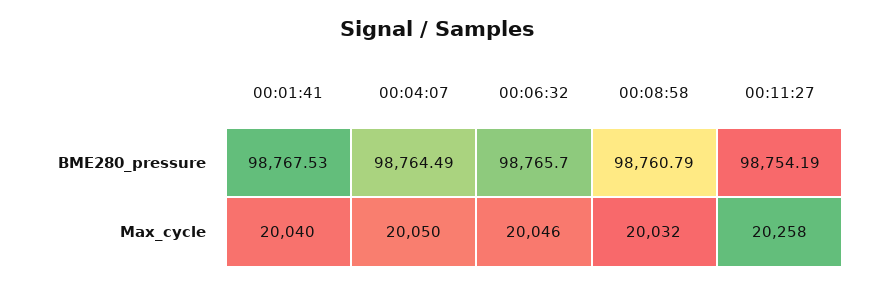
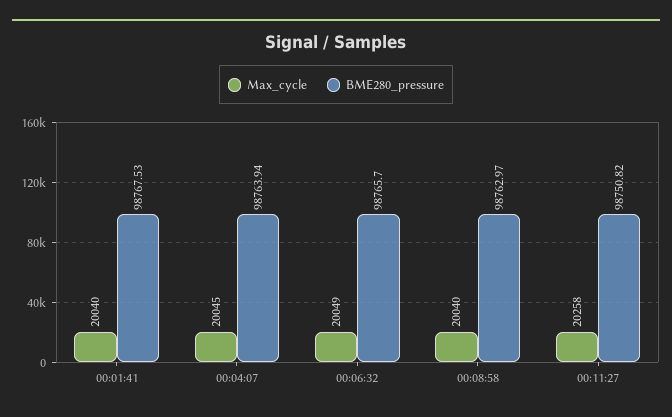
BME280_pressure, 00:04:07: 98764.49 -> 98763.94
BME280_pressure, 00:08:58: 98760.79 -> 98762.97
BME280_pressure, 00:11:27: 98754.19 -> 98750.82
Max_cycle, 00:04:07: 20050 -> 20045
Max_cycle, 00:06:32: 20046 -> 20049
Max_cycle, 00:08:58: 20032 -> 20040

